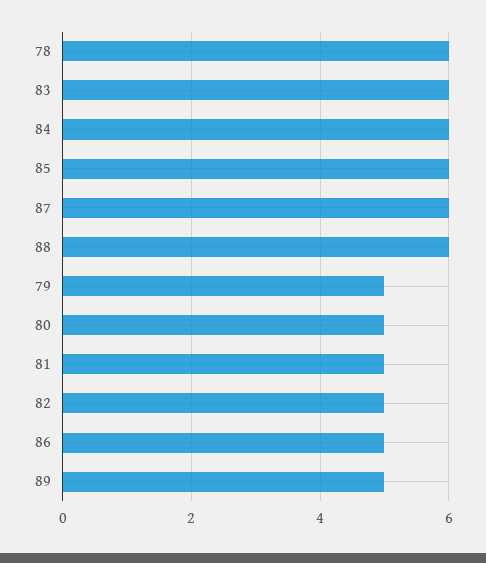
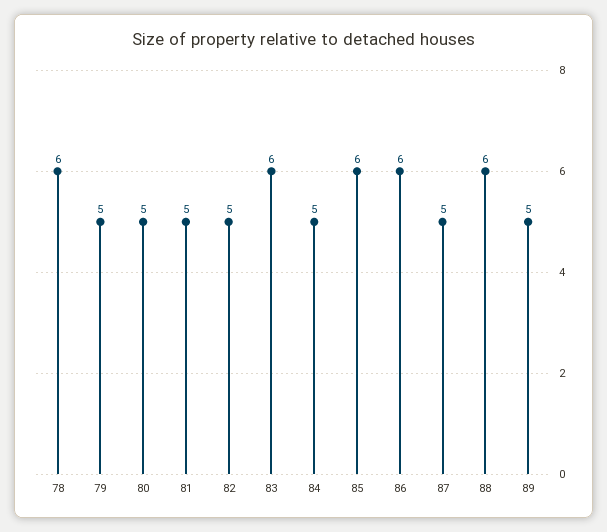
84: 6 -> 5
87: 6 -> 5
86: 5 -> 6

